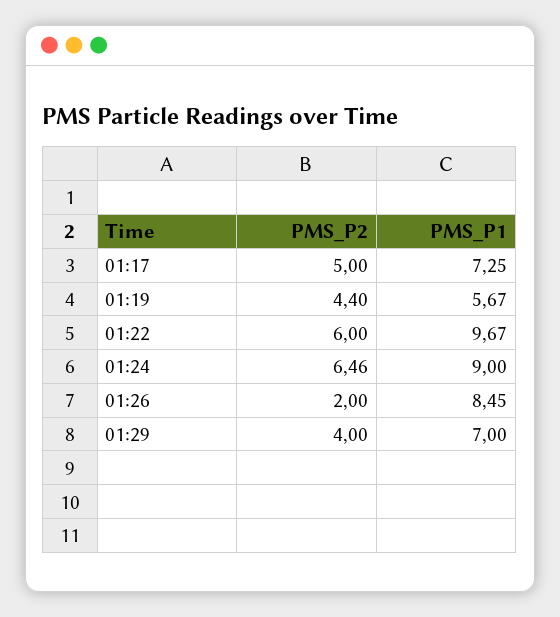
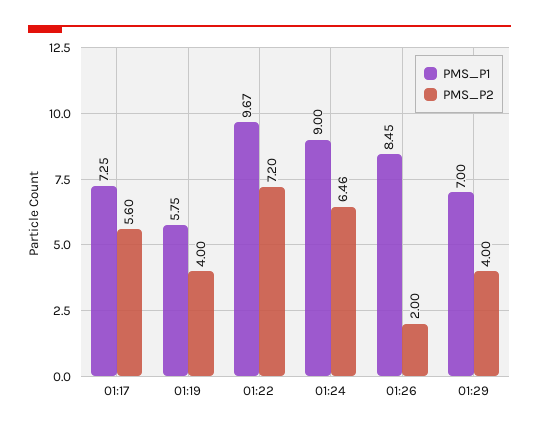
PMS_P2, 01:17: 5 -> 5.6
PMS_P2, 01:19: 4.4 -> 4
PMS_P1, 01:19: 5.67 -> 5.75
PMS_P2, 01:22: 6 -> 7.2

